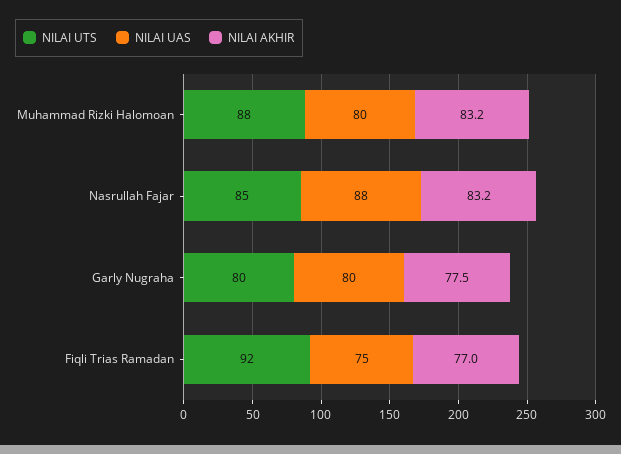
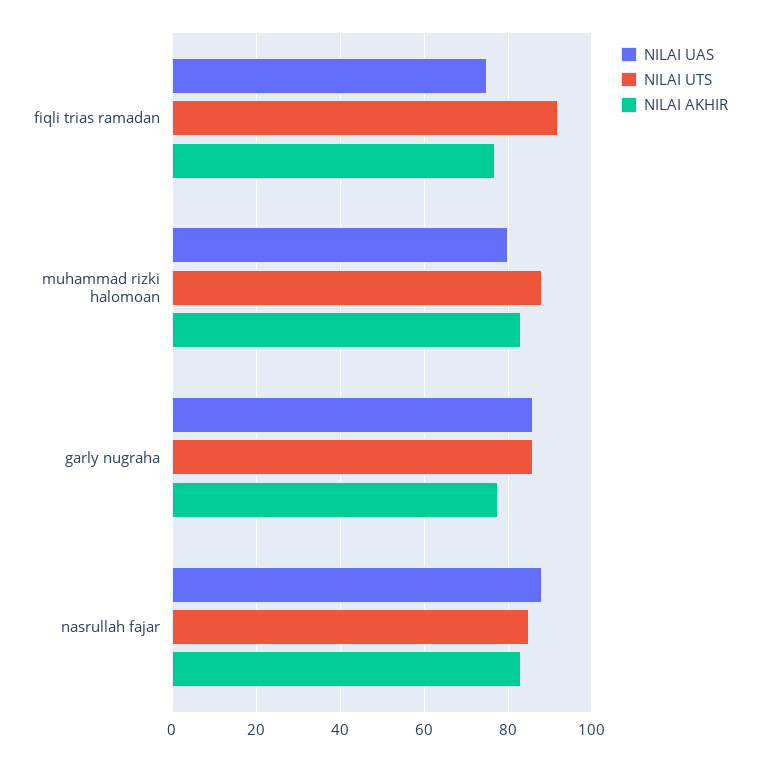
NILAI UTS, Garly Nugraha: 80 -> 86
NILAI UAS, Garly Nugraha: 80 -> 86

